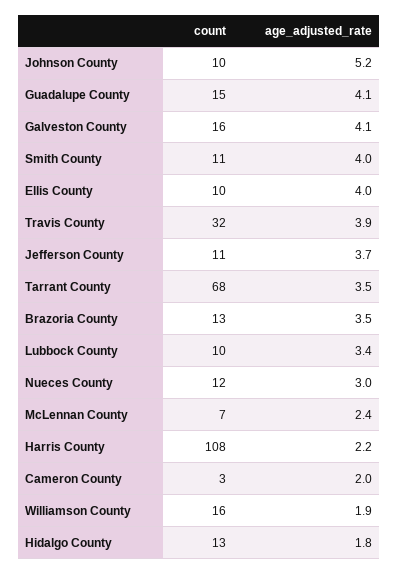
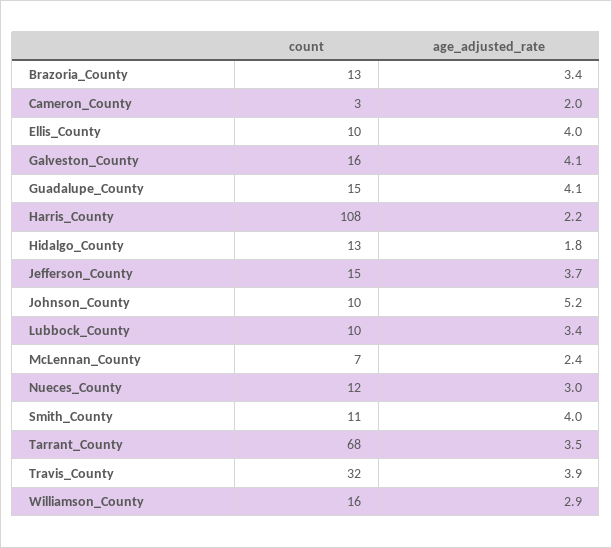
count, Jefferson County: 11 -> 15
age_adjusted_rate, Brazoria County: 3.5 -> 3.4
age_adjusted_rate, Williamson County: 1.9 -> 2.9

